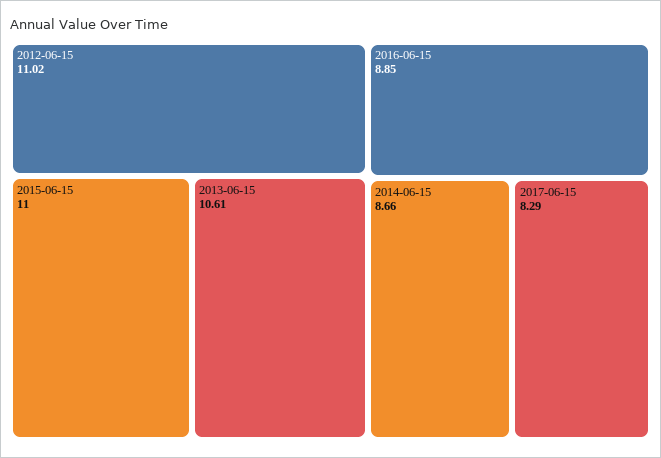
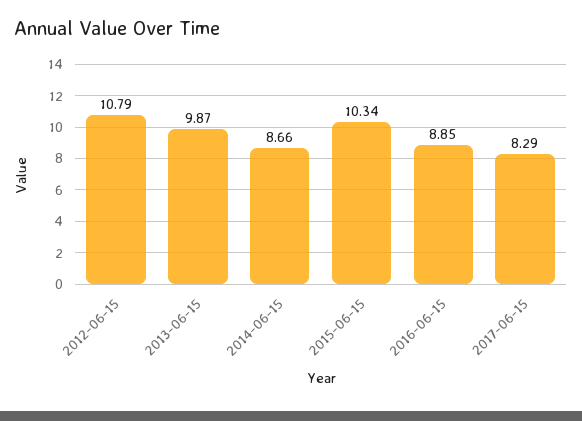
2012-06-15: 11.02 -> 10.79
2015-06-15: 11 -> 10.34
2013-06-15: 10.61 -> 9.87

